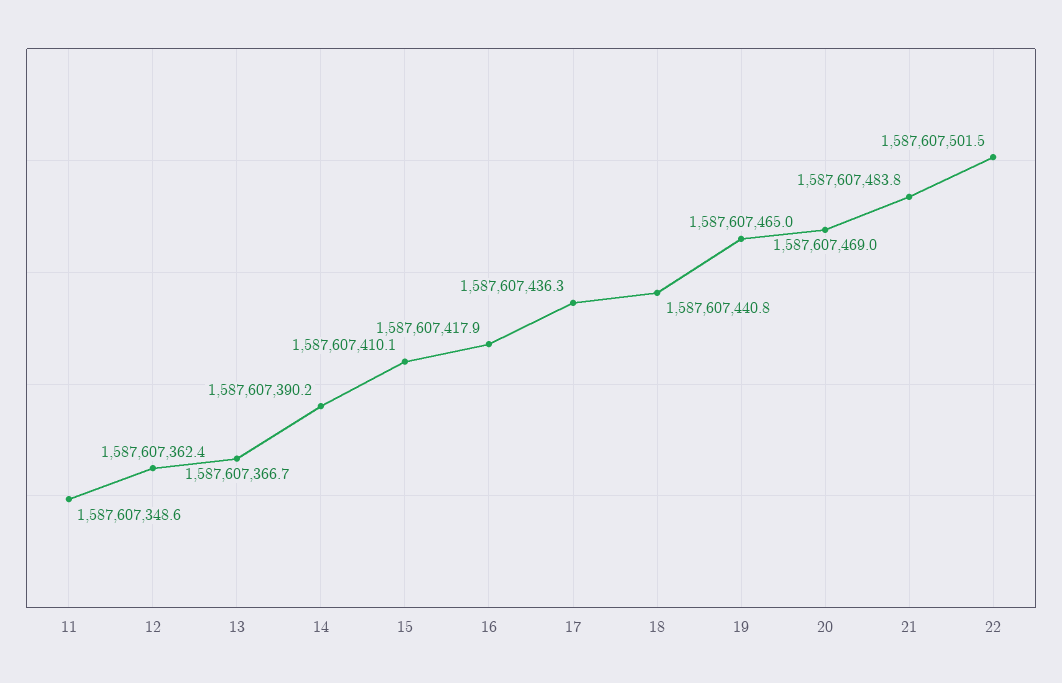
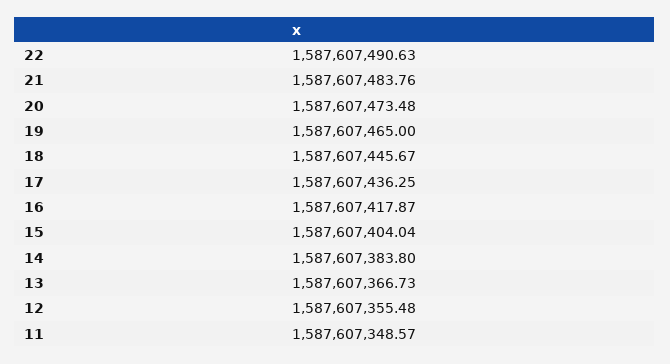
12: 1587607362.4 -> 1587607355.48
14: 1587607390.2 -> 1587607383.8
15: 1587607410.1 -> 1587607404.04
18: 1587607440.8 -> 1587607445.67
20: 1587607469 -> 1587607473.48
22: 1587607501.5 -> 1587607490.63

